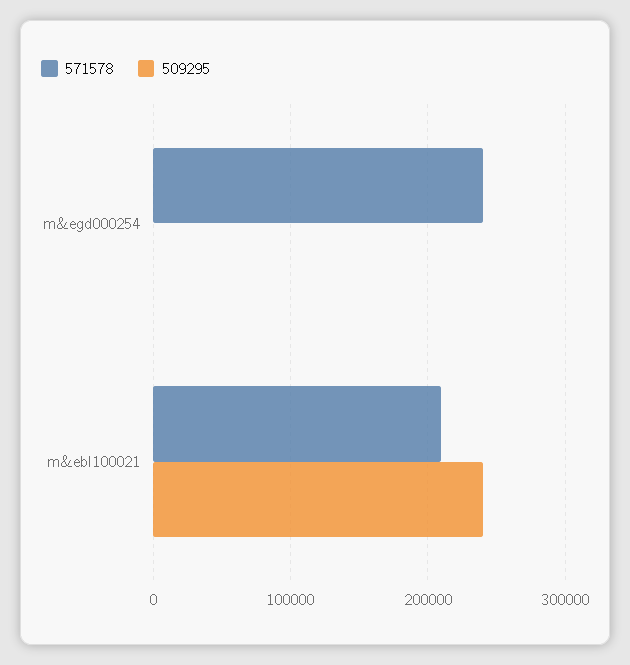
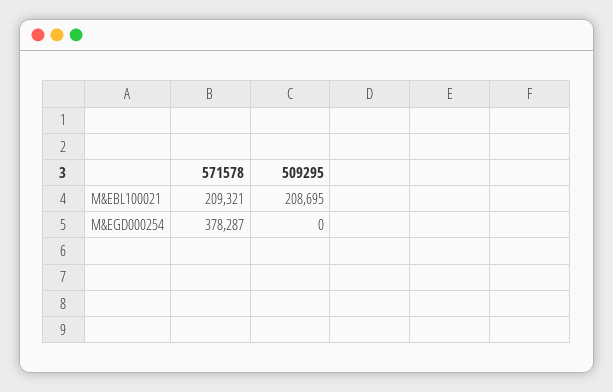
571578, m&egd000254: 240000 -> 378287
509295, m&ebl100021: 240000 -> 208695

